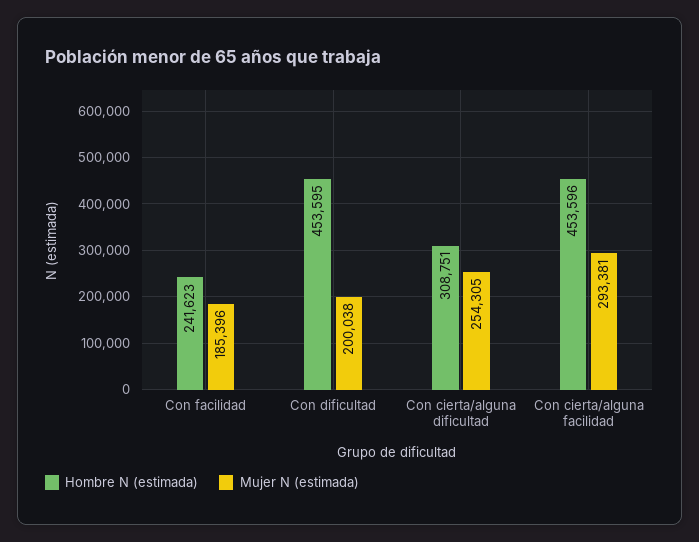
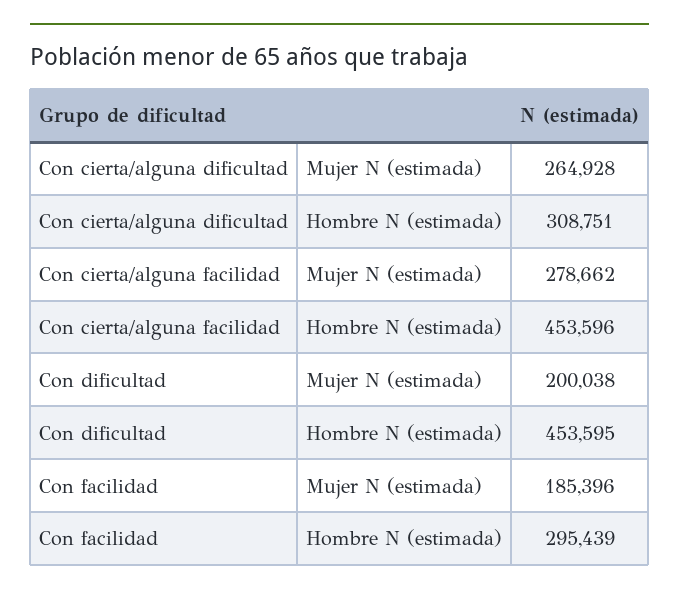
Hombre N (estimada), Con facilidad: 241623 -> 295439
Mujer N (estimada), Con cierta/alguna dificultad: 254305 -> 264928
Mujer N (estimada), Con cierta/alguna facilidad: 293381 -> 278662

